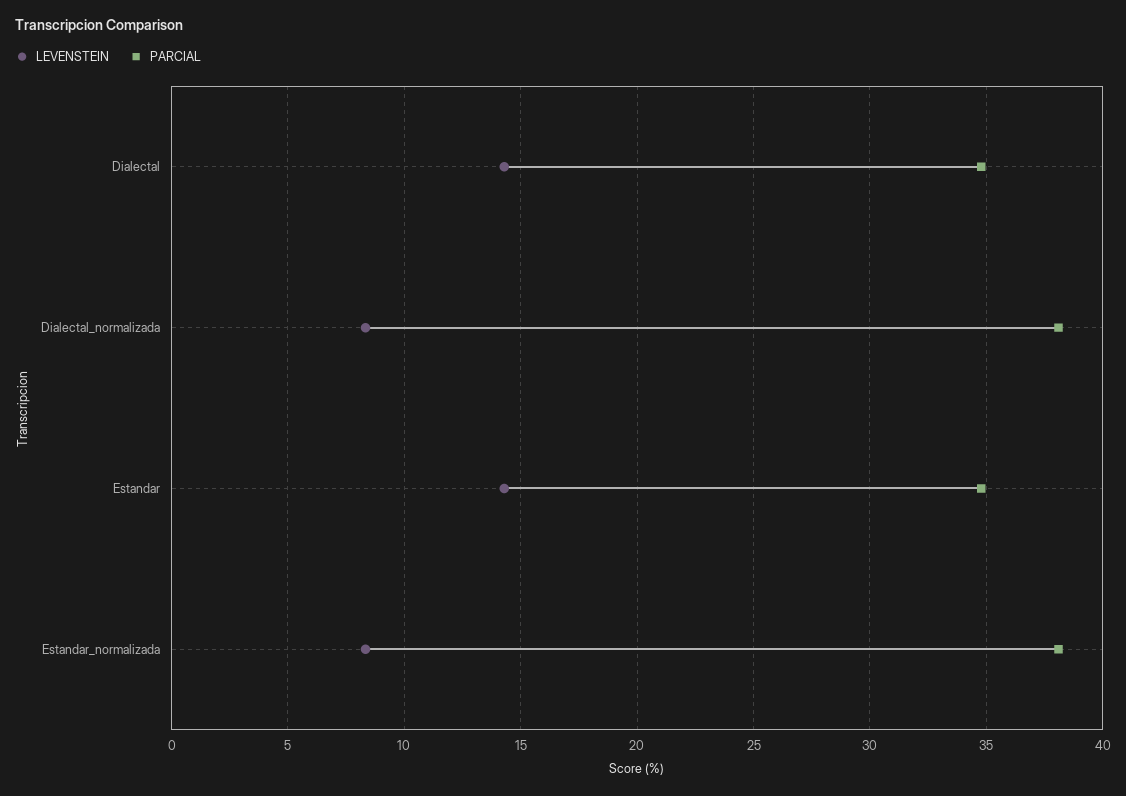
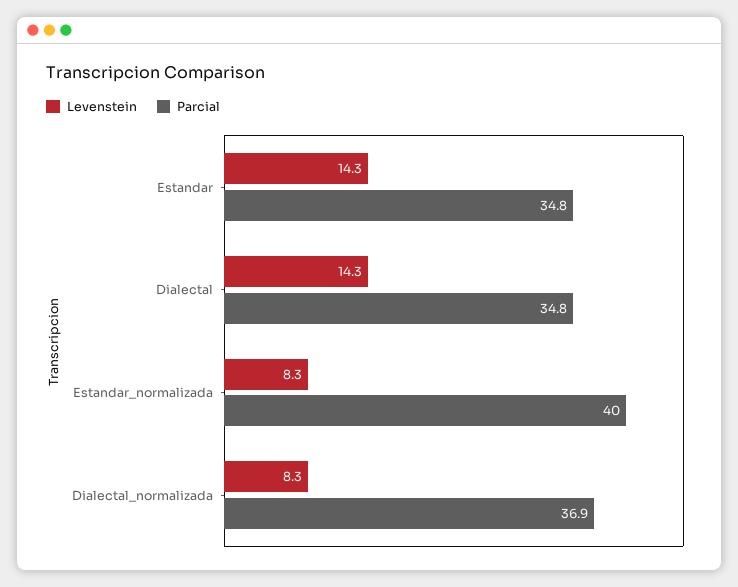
PARCIAL, Dialectal_normalizada: 38 -> 36.9
PARCIAL, Estandar_normalizada: 38 -> 40

